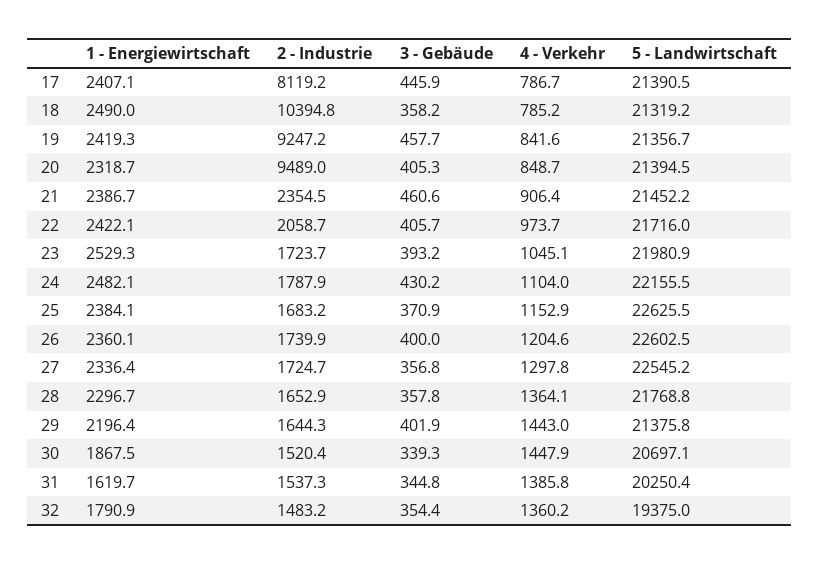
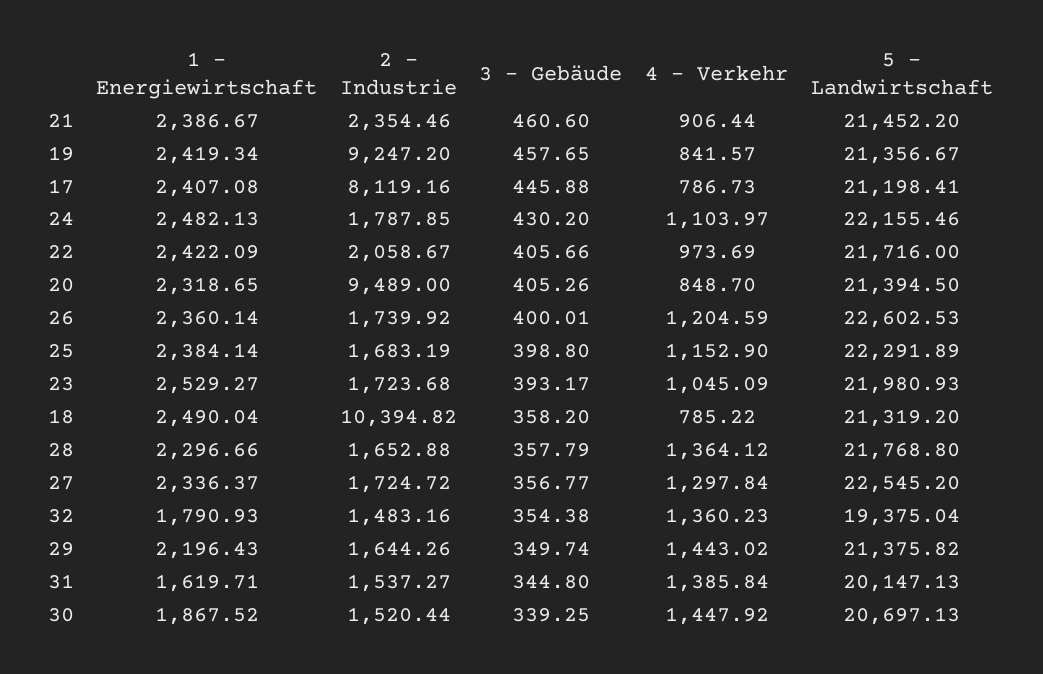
5 - Landwirtschaft, 17: 21390.5 -> 21198.41
3 - Gebäude, 25: 370.9 -> 398.8
5 - Landwirtschaft, 25: 22625.5 -> 22291.89
3 - Gebäude, 29: 401.9 -> 349.74
5 - Landwirtschaft, 31: 20250.4 -> 20147.13

